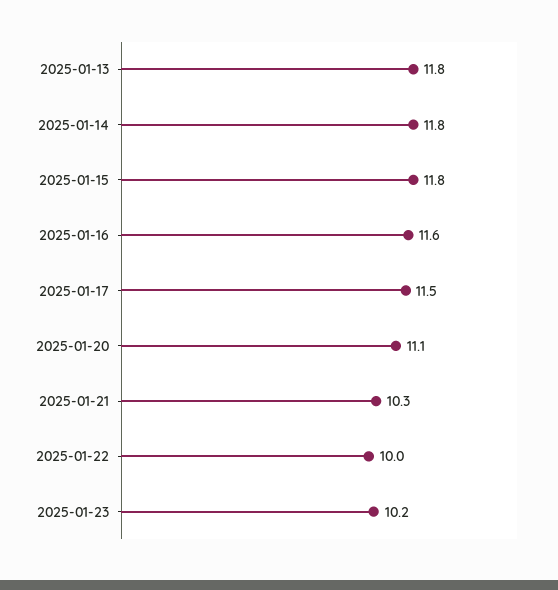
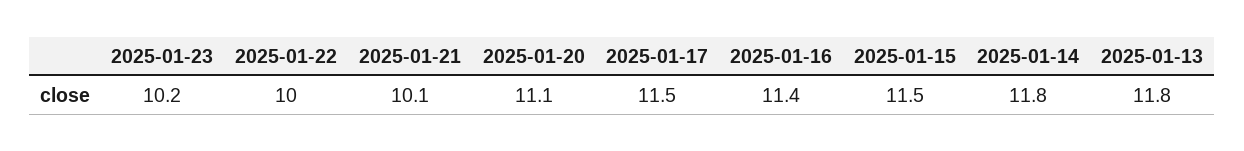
2025-01-15: 11.8 -> 11.5
2025-01-16: 11.6 -> 11.4
2025-01-21: 10.3 -> 10.1

